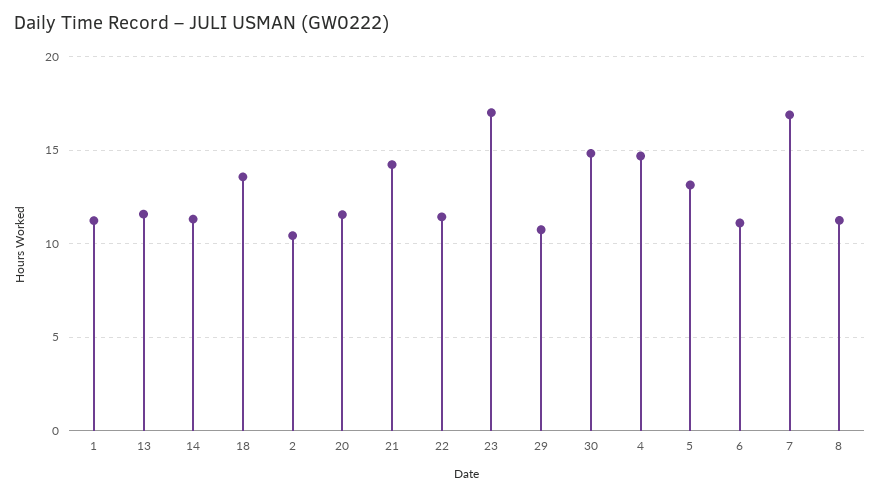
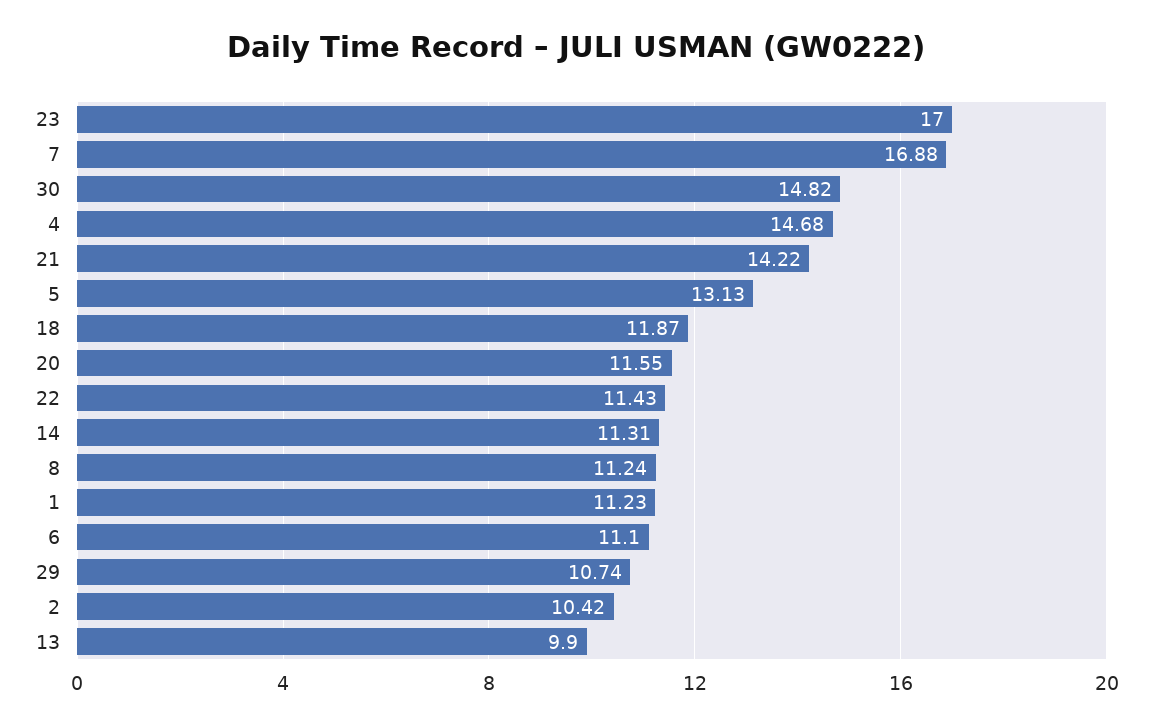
13: 11.5 -> 9.9
18: 13.5 -> 11.87

